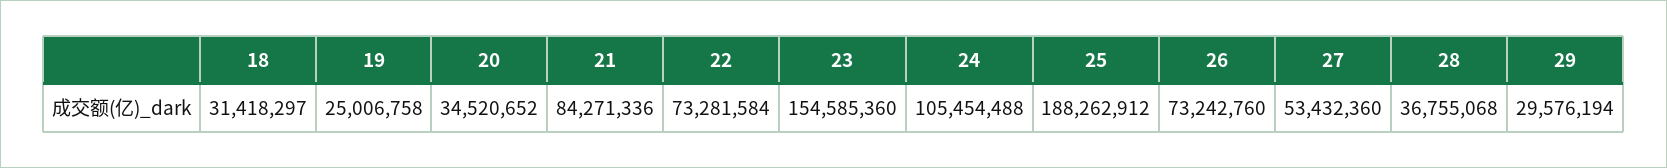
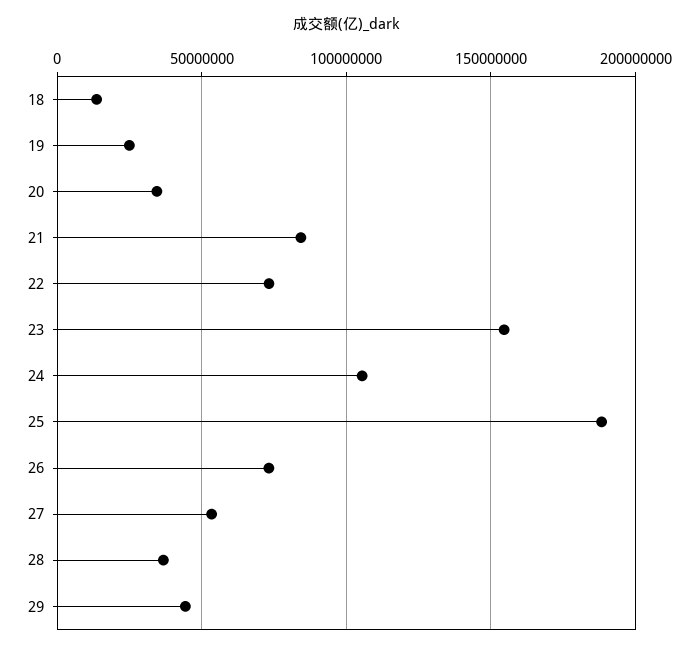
18: 31418297 -> 15000000
29: 29576194 -> 45000000

